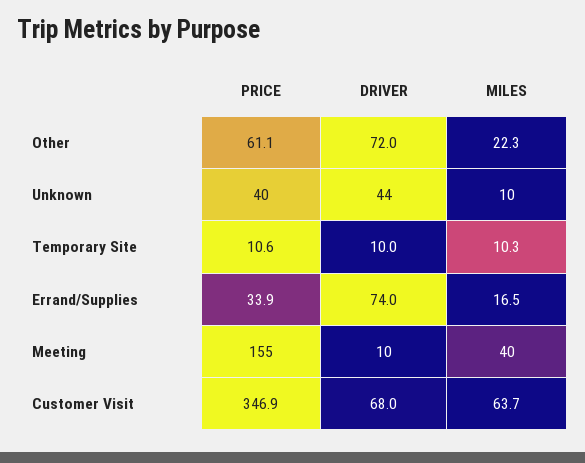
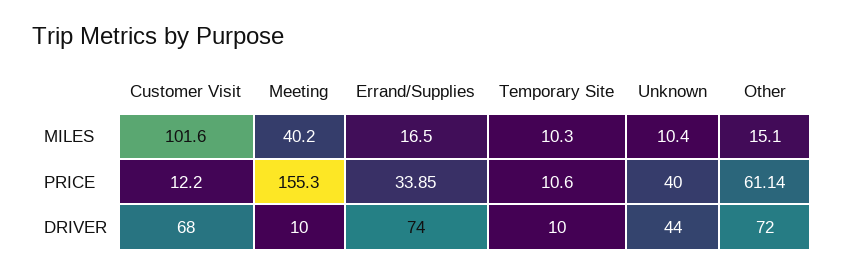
MILES, Other: 22.3 -> 15.1
PRICE, Customer Visit: 346.9 -> 12.2
MILES, Customer Visit: 63.7 -> 101.6

